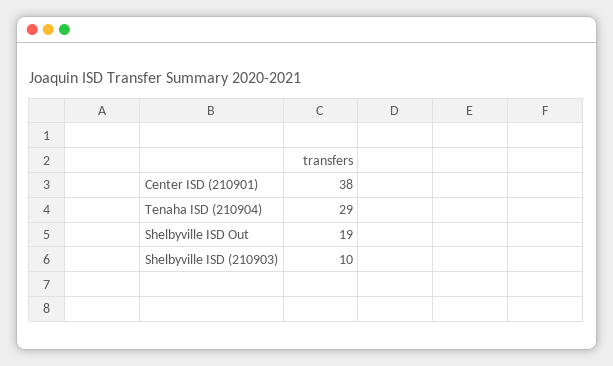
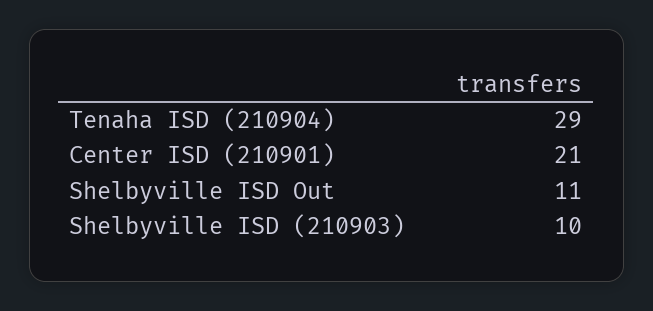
Center ISD (210901): 38 -> 21
Shelbyville ISD Out: 19 -> 11

